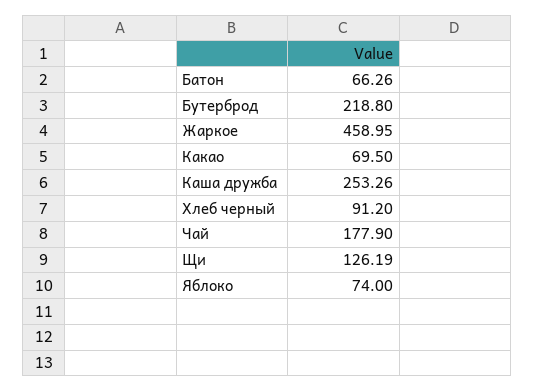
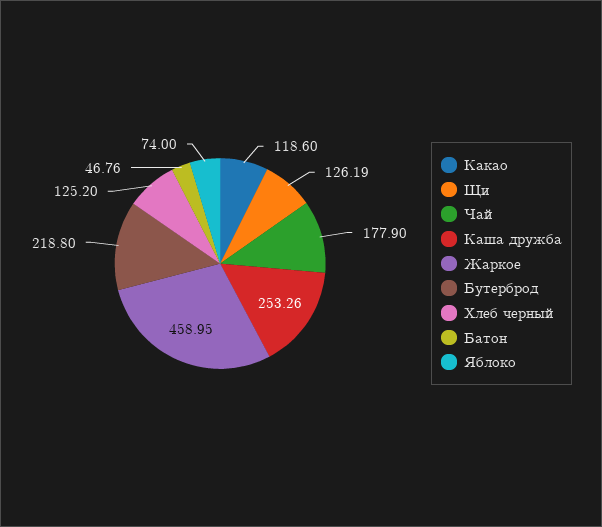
Батон: 66.26 -> 46.76
Какао: 69.5 -> 118.6
Хлеб черный: 91.2 -> 125.2

